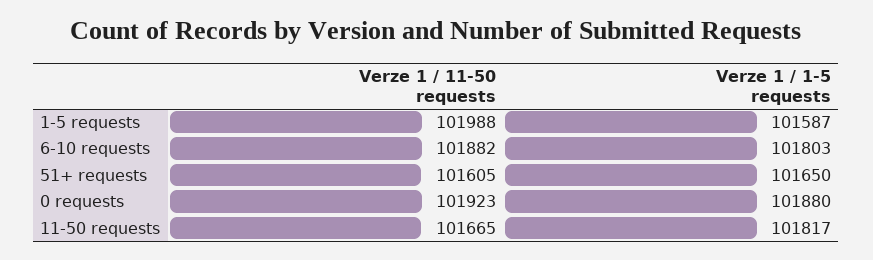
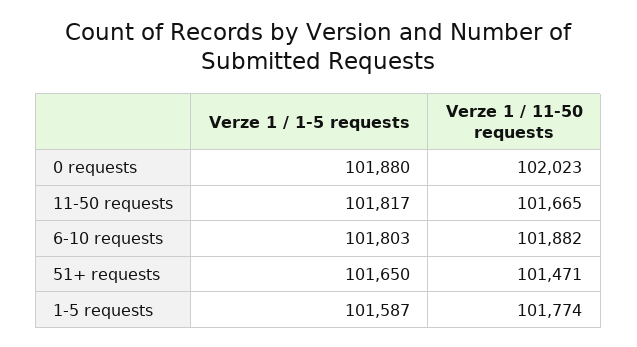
Verze 1 / 11-50 requests, 1-5 requests: 101988 -> 101774
Verze 1 / 11-50 requests, 51+ requests: 101605 -> 101471
Verze 1 / 11-50 requests, 0 requests: 101923 -> 102023

